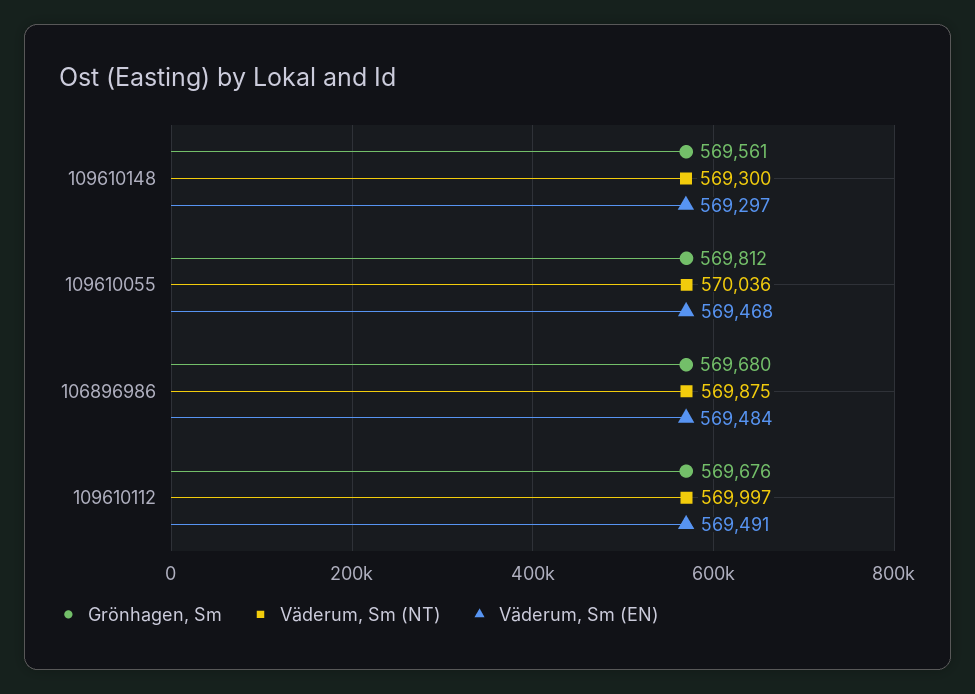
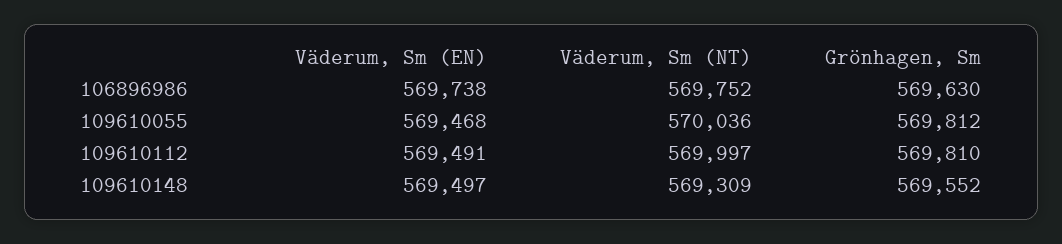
Grönhagen, Sm, 109610148: 569561 -> 569552
Väderum, Sm (NT), 109610148: 569300 -> 569309
Väderum, Sm (EN), 109610148: 569297 -> 569497
Grönhagen, Sm, 106896986: 569680 -> 569630
Väderum, Sm (NT), 106896986: 569875 -> 569752
Väderum, Sm (EN), 106896986: 569484 -> 569738
Grönhagen, Sm, 109610112: 569676 -> 569810

